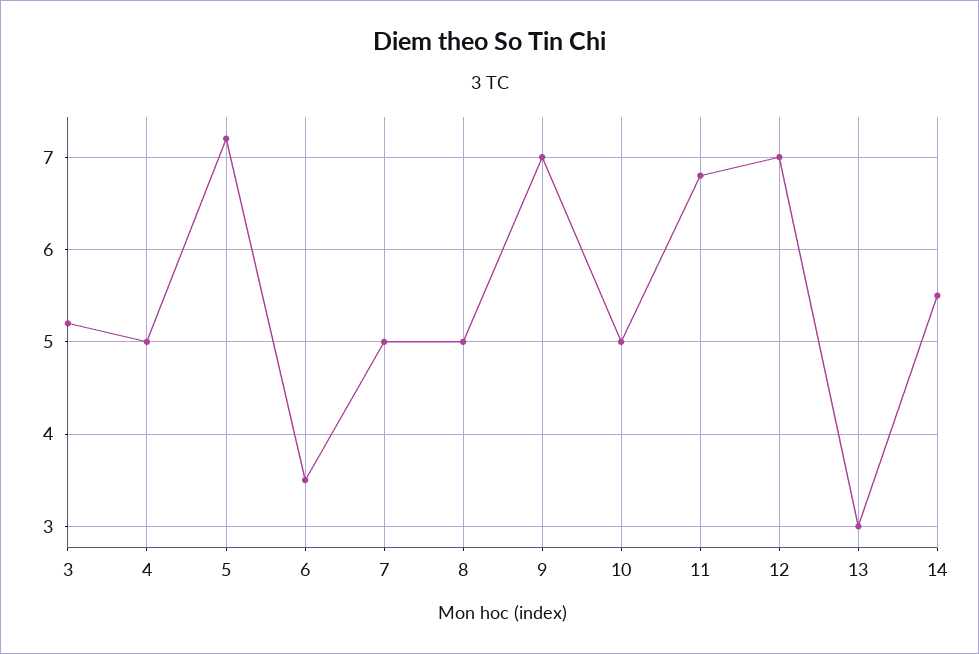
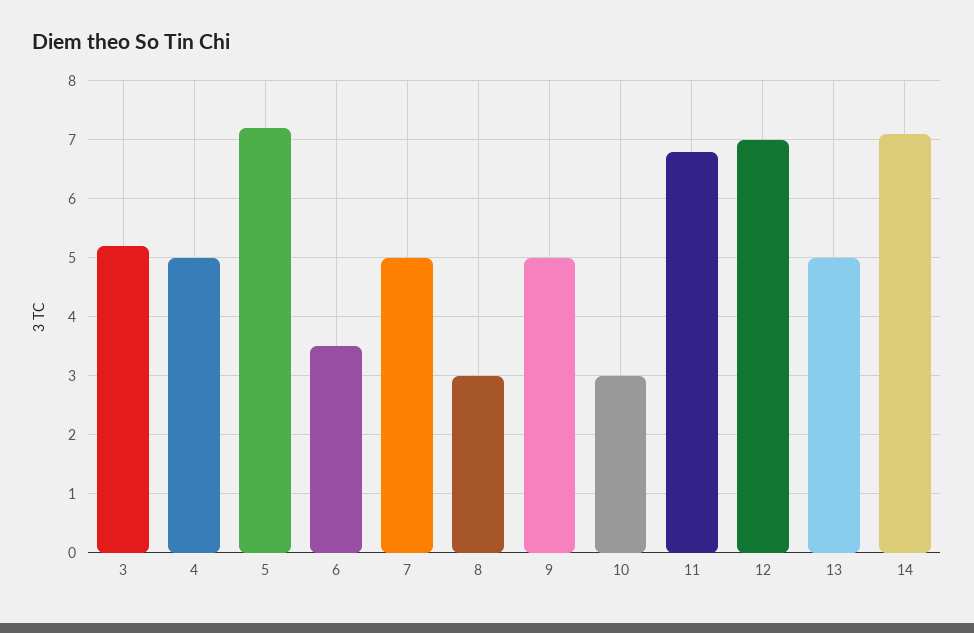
8: 5 -> 3
9: 7 -> 5
10: 5 -> 3
13: 3 -> 5
14: 5.5 -> 7

